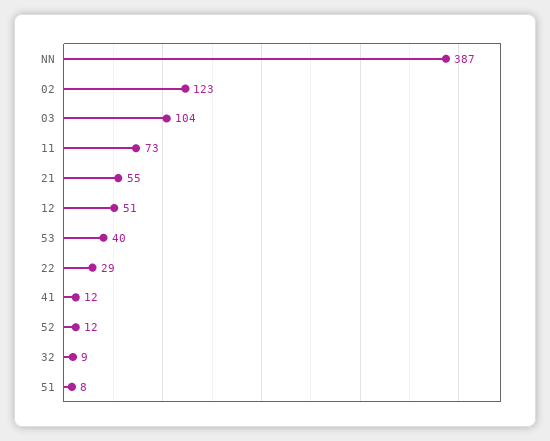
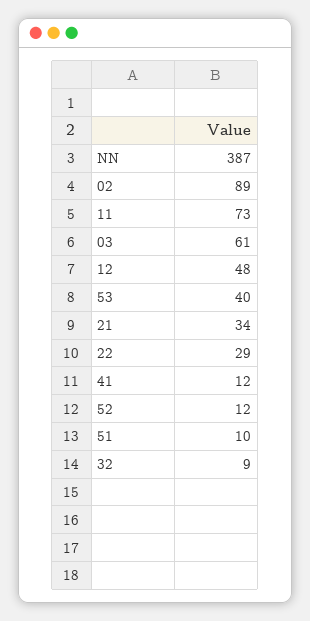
02: 123 -> 89
03: 104 -> 61
21: 55 -> 34
12: 51 -> 48
51: 8 -> 10

